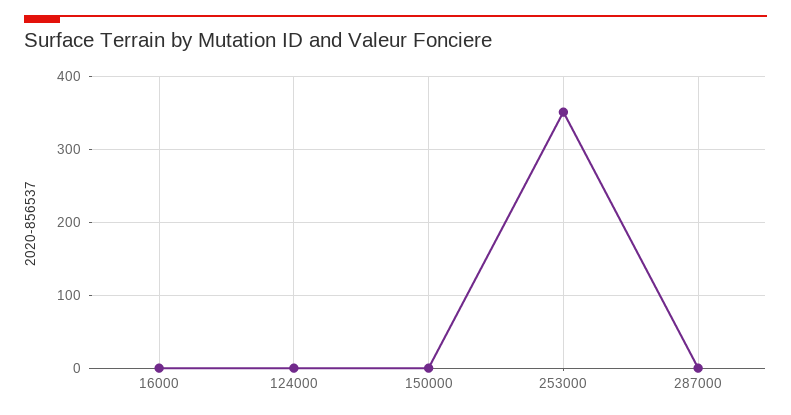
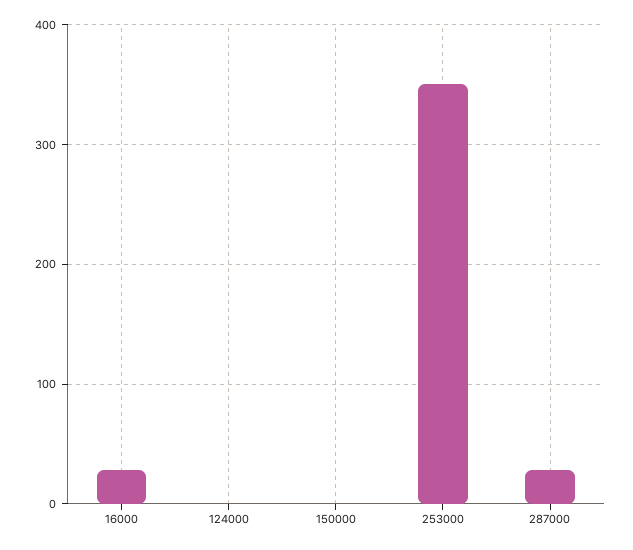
16000: 0 -> 30
287000: 0 -> 30

